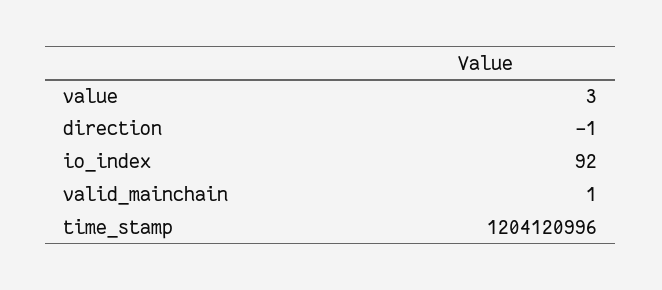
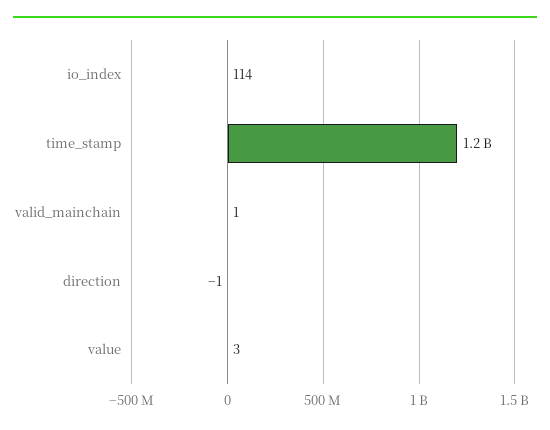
io_index: 92 -> 114

